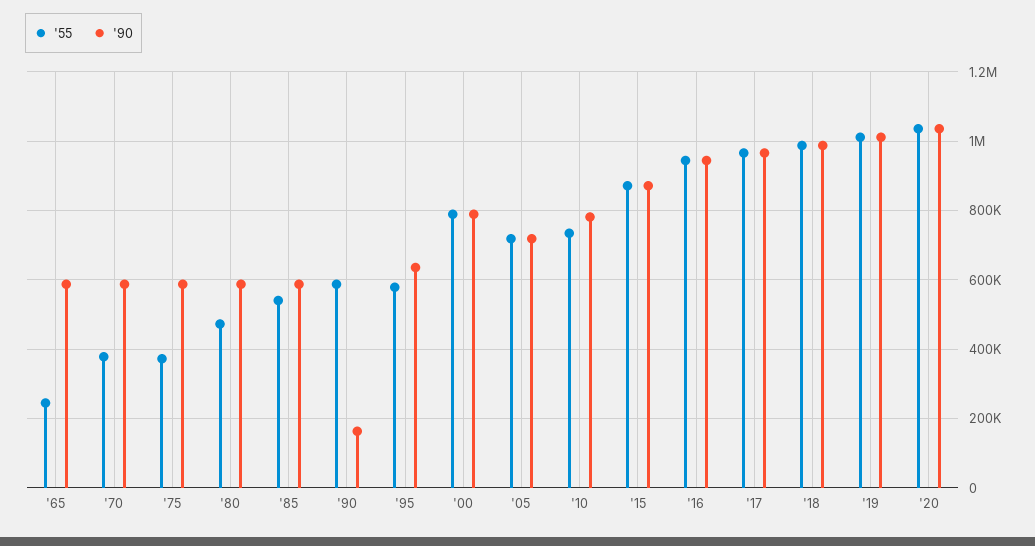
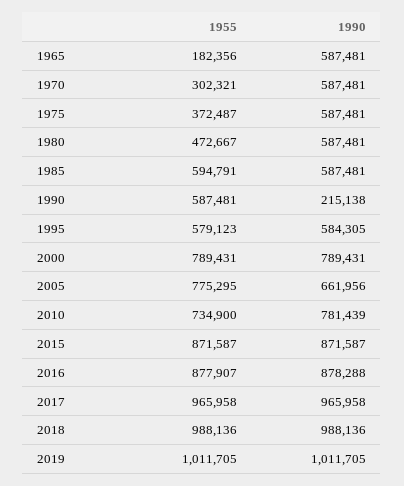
'55, '65: 240000 -> 182356
'55, '70: 380000 -> 302321
'55, '85: 540000 -> 594791
'90, '90: 160000 -> 215138
'90, '95: 640000 -> 584305
'55, '05: 720000 -> 775295
'90, '05: 720000 -> 661956
'55, '16: 940000 -> 877907
'90, '16: 940000 -> 878288
'55, '20: 1040000 -> none
'90, '20: 1040000 -> none

